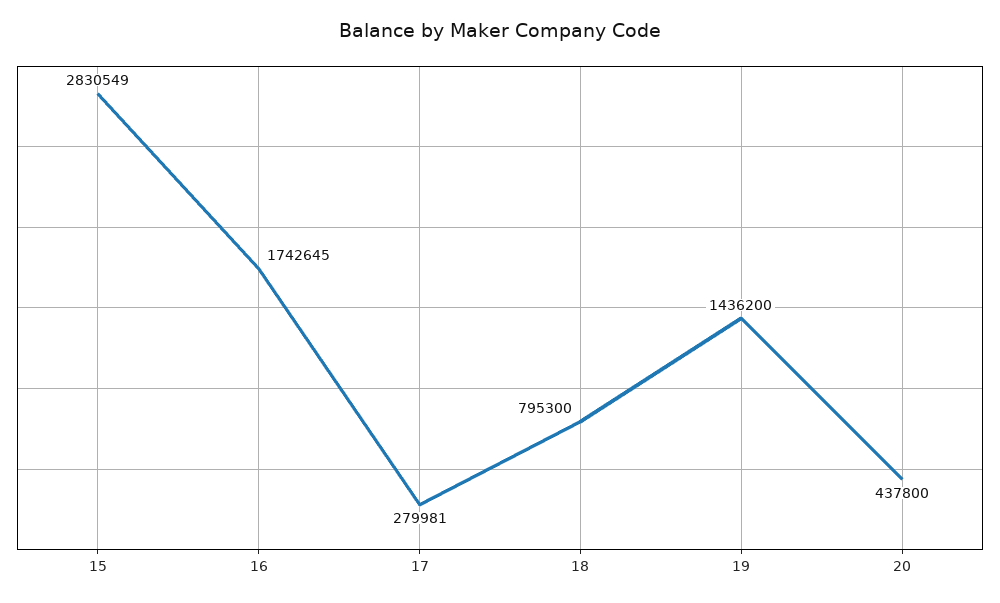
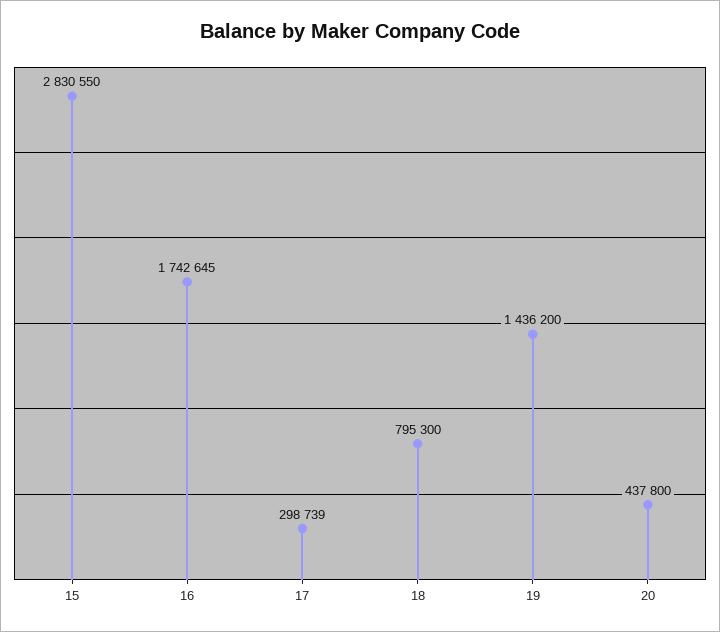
15: 2830549 -> 2830550
17: 279981 -> 298739

